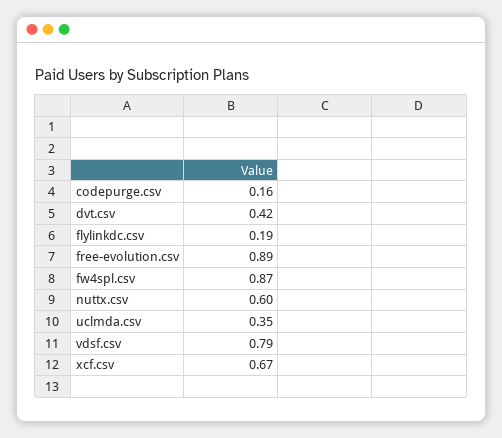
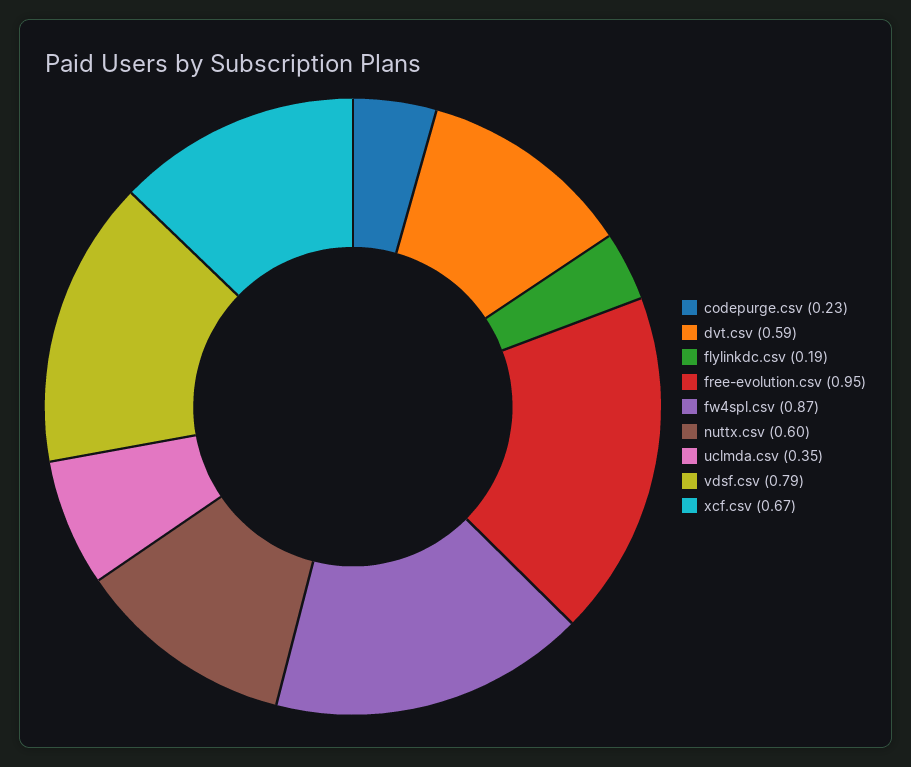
codepurge.csv: 0.16 -> 0.23
dvt.csv: 0.42 -> 0.59
free-evolution.csv: 0.89 -> 0.95

